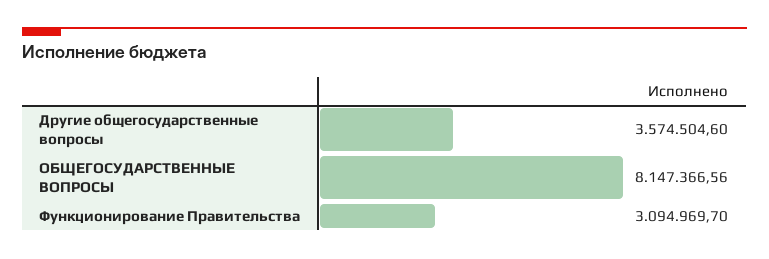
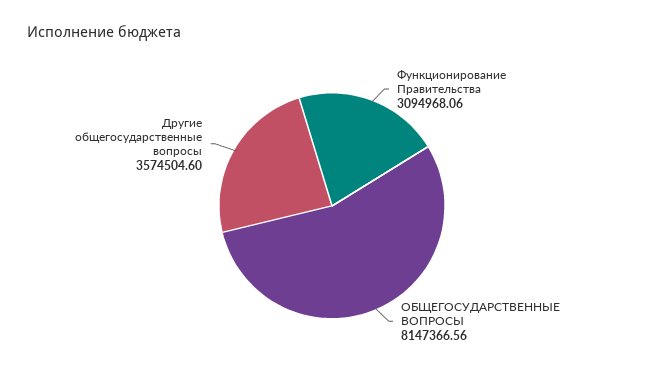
Функционирование Правительства: 3094969.7 -> 3094968.06

